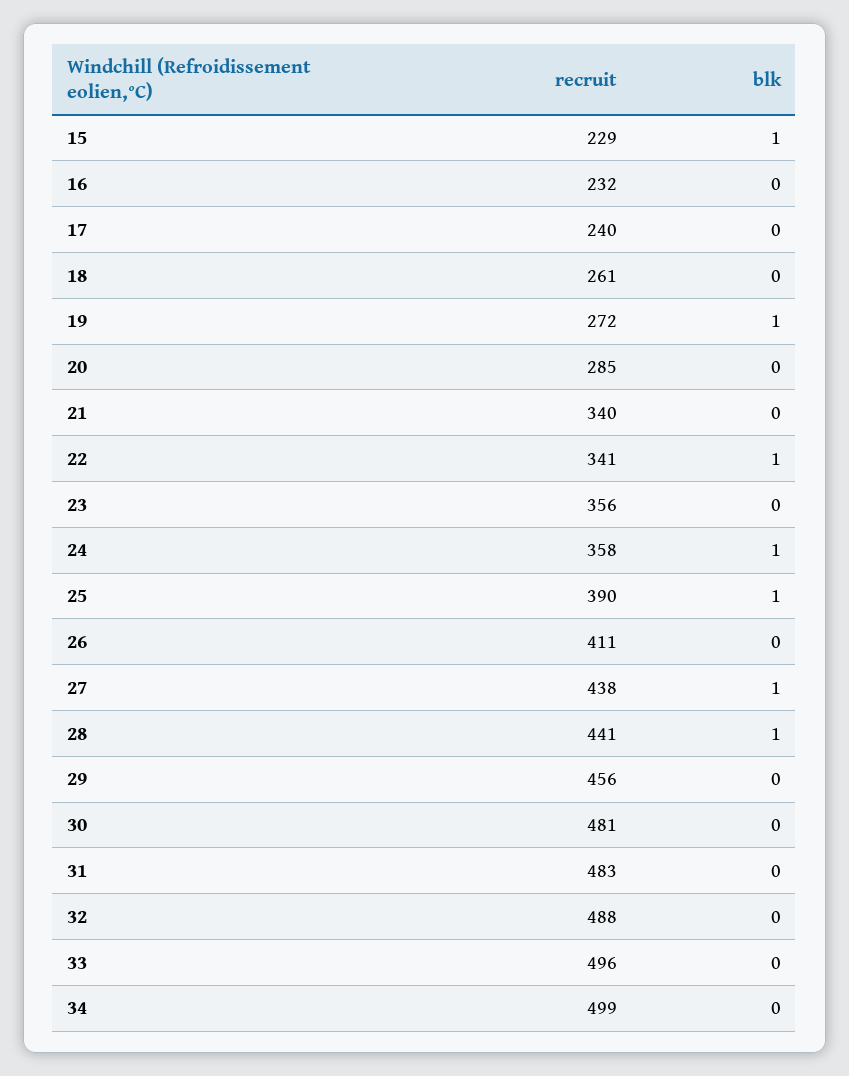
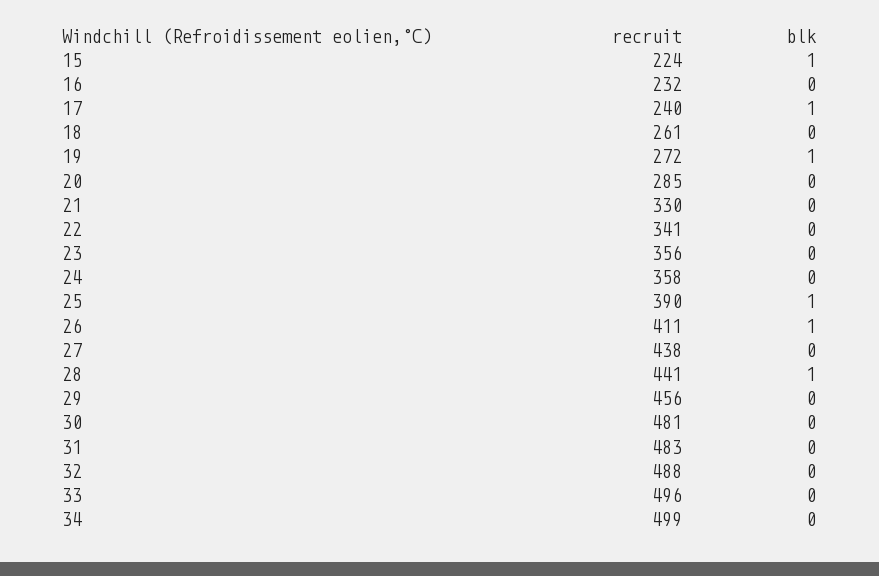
recruit, 15: 229 -> 224
blk, 17: 0 -> 1
recruit, 21: 340 -> 330
blk, 22: 1 -> 0
blk, 24: 1 -> 0
blk, 26: 0 -> 1
blk, 27: 1 -> 0

